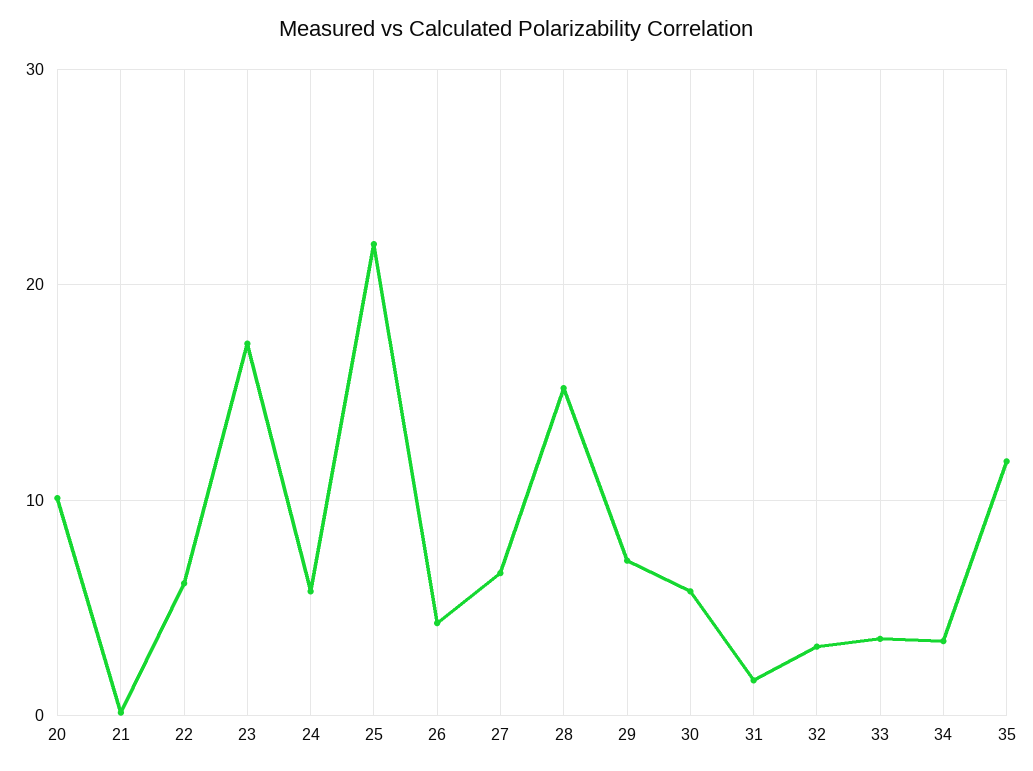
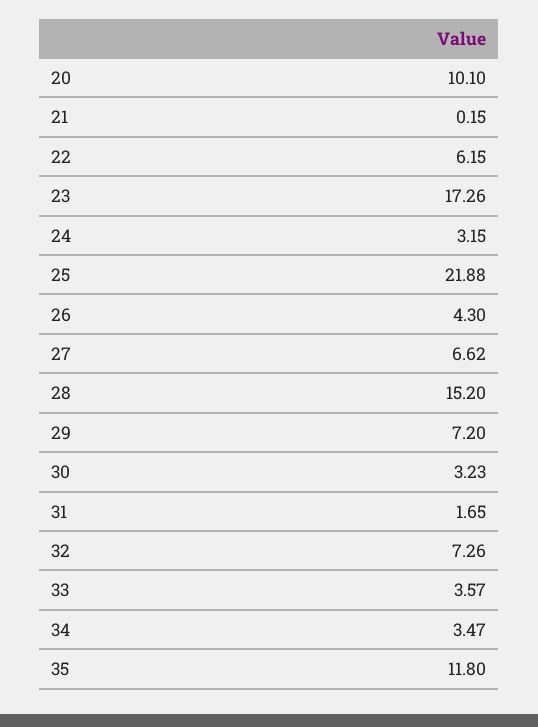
24: 6 -> 3.15
30: 6 -> 3.23
32: 3 -> 7.26

